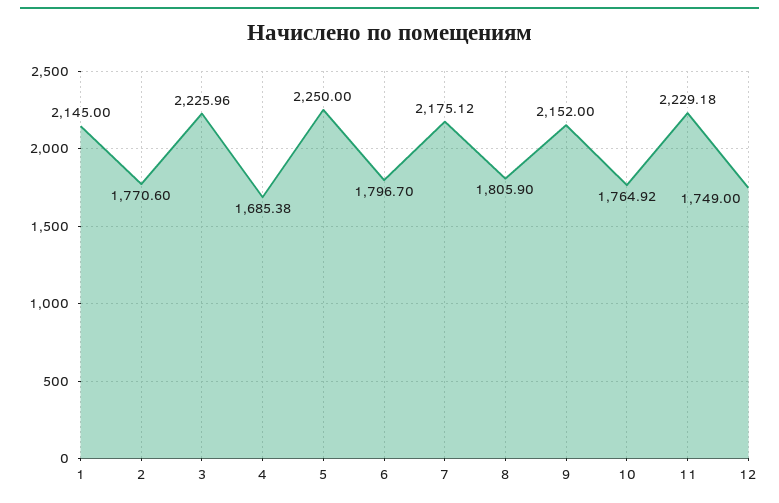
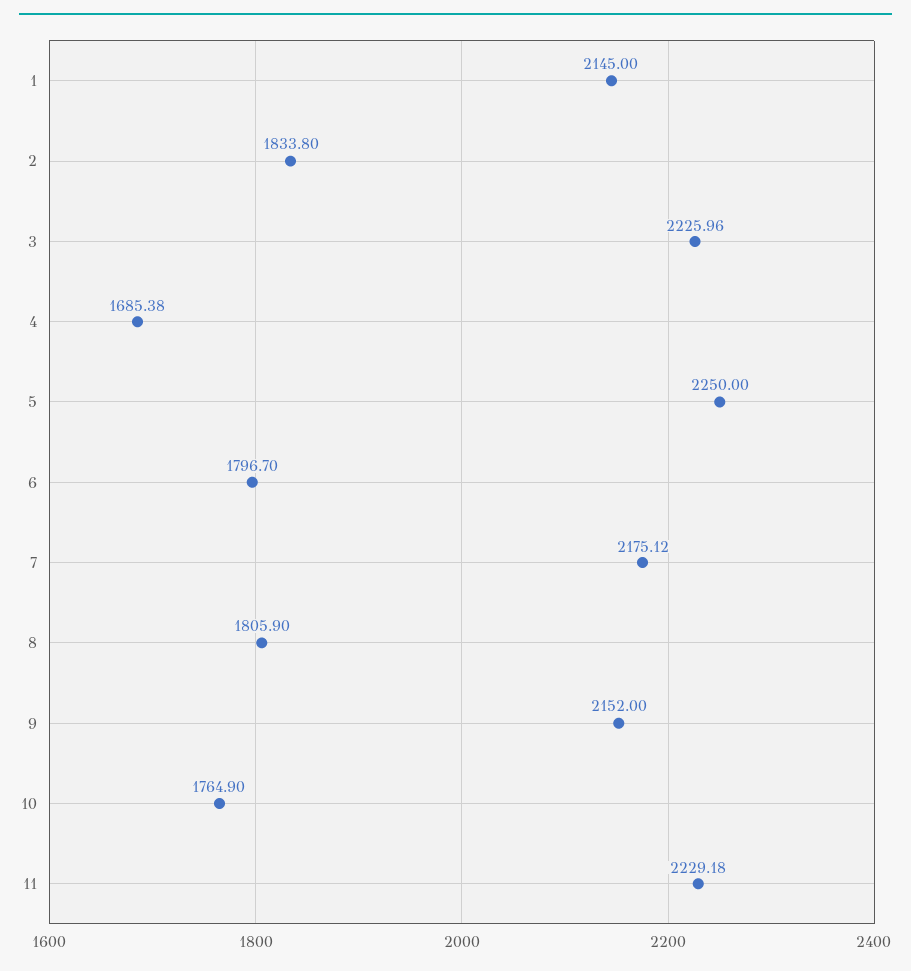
2: 1770.6 -> 1833.8
10: 1764.92 -> 1764.9
12: 1749 -> none

